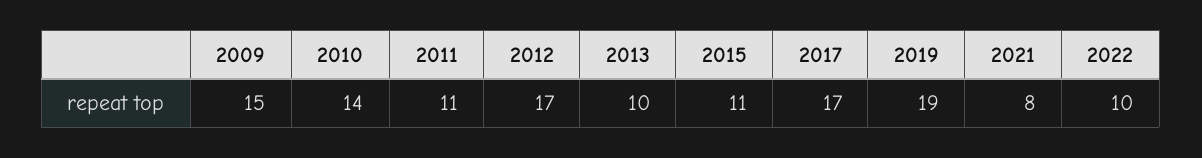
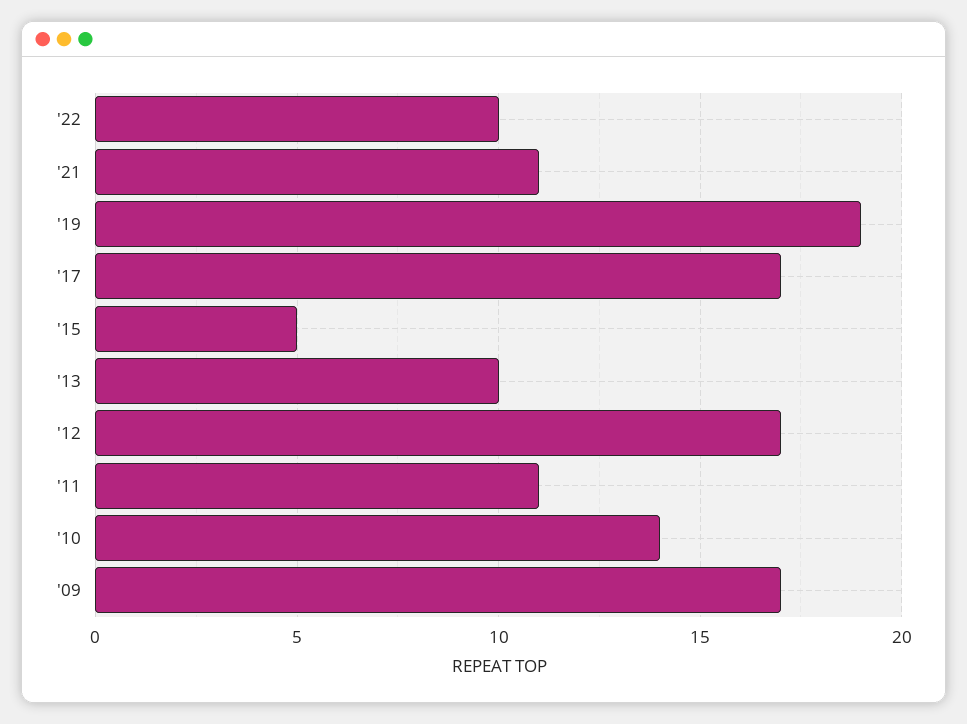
2009: 15 -> 17
2015: 11 -> 5
2021: 8 -> 11

